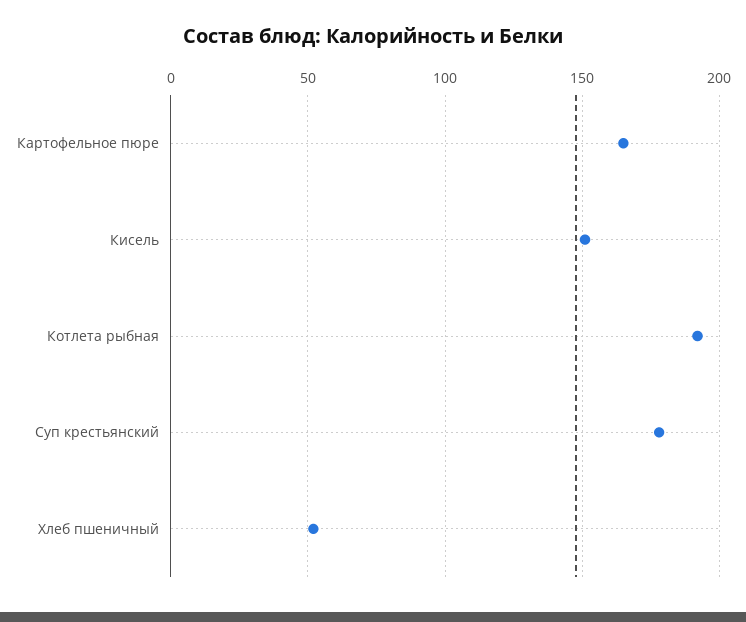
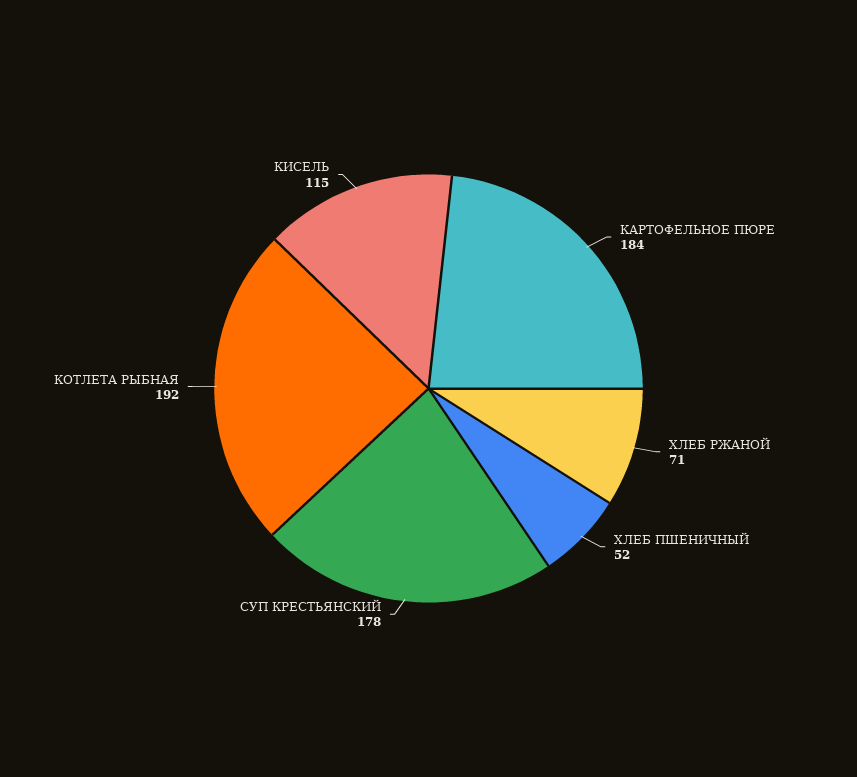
Картофельное пюре: 165 -> 184
Кисель: 150 -> 115
ХЛЕБ РЖАНОЙ: none -> 71

